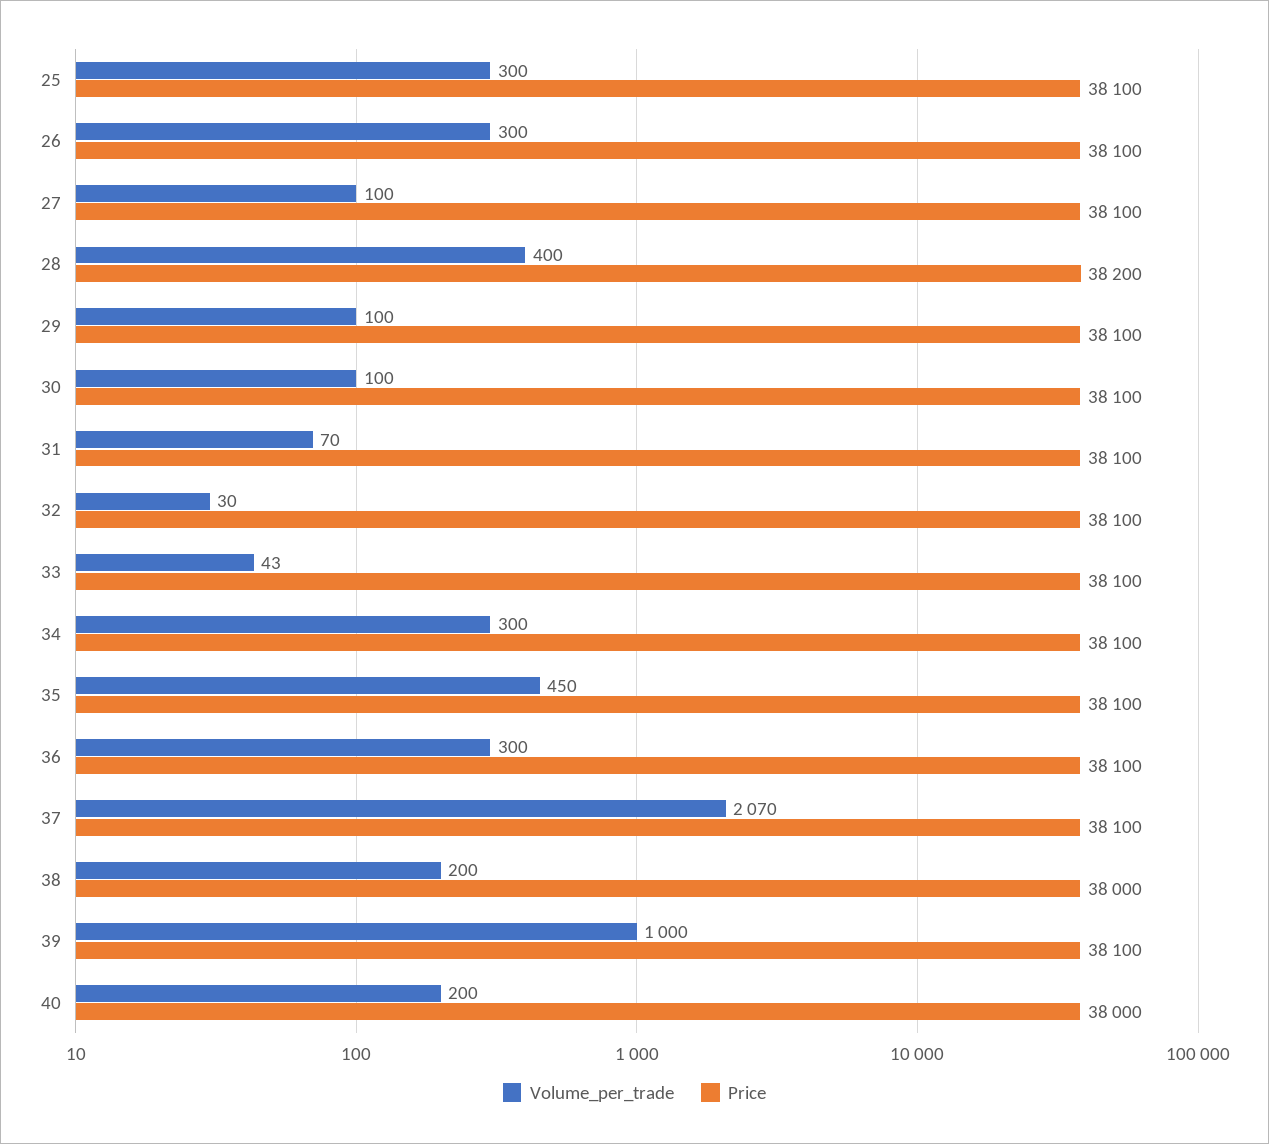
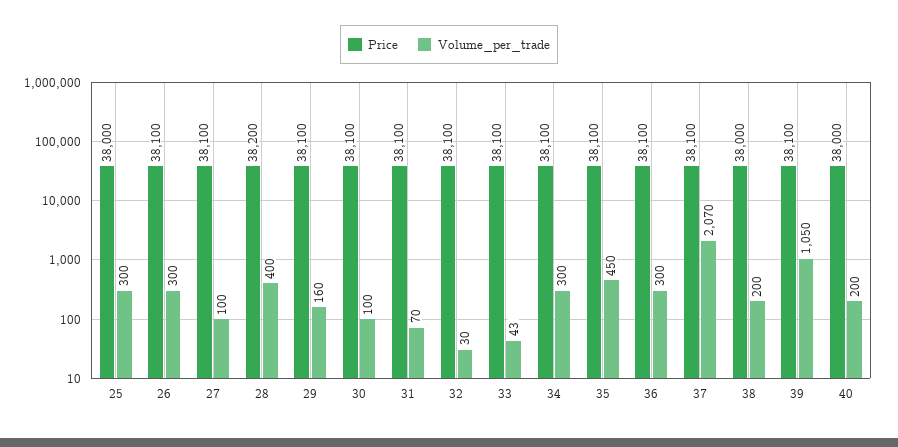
Price, 25: 38100 -> 38000
Volume_per_trade, 29: 100 -> 160
Volume_per_trade, 39: 1000 -> 1050

